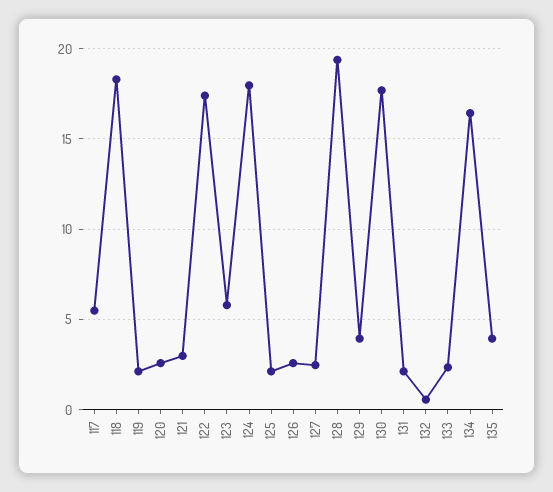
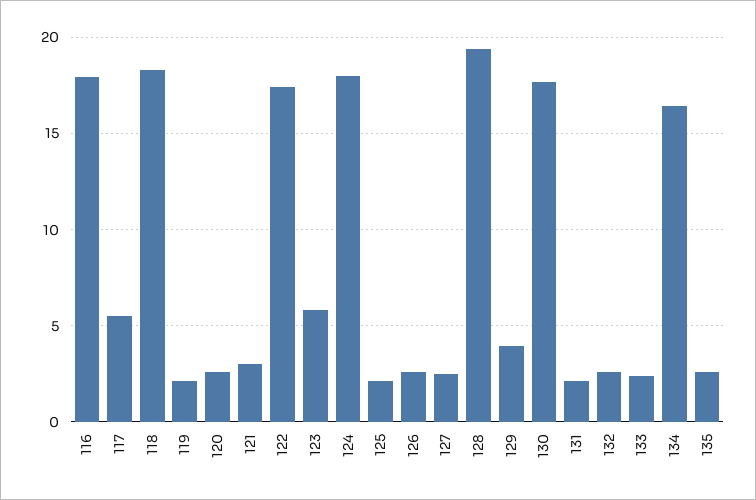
132: 0.5 -> 2.5
135: 4 -> 2.5
116: none -> 18

